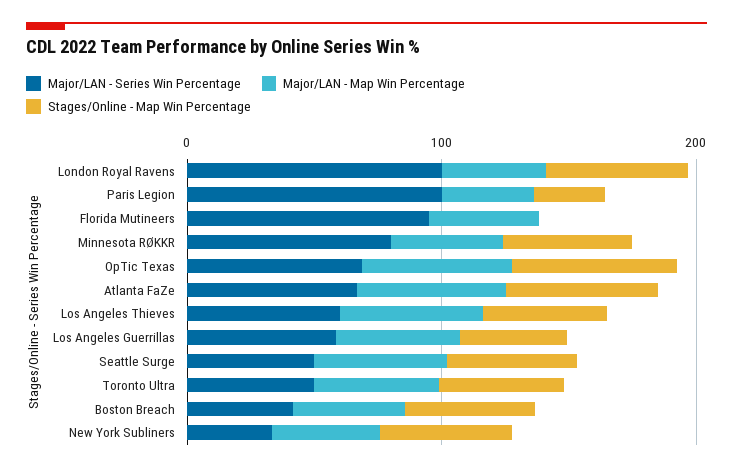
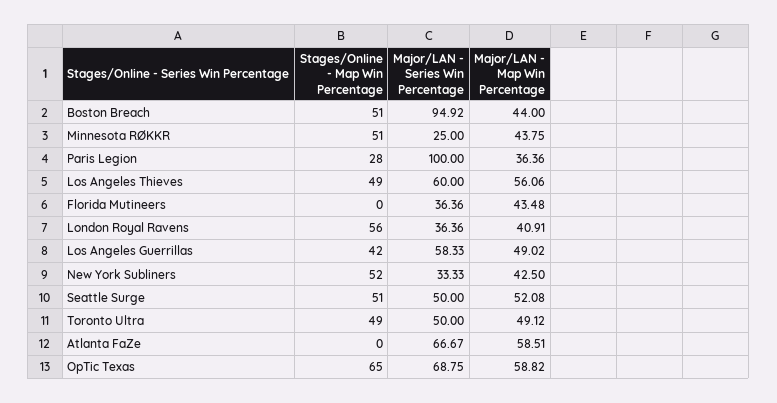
Major/LAN - Series Win Percentage, London Royal Ravens: 100 -> 36.36
Major/LAN - Series Win Percentage, Florida Mutineers: 100 -> 36.36
Major/LAN - Series Win Percentage, Minnesota RØKKR: 80 -> 25
Stages/Online - Map Win Percentage, Atlanta FaZe: 60 -> 0
Major/LAN - Series Win Percentage, Boston Breach: 40 -> 94.92

